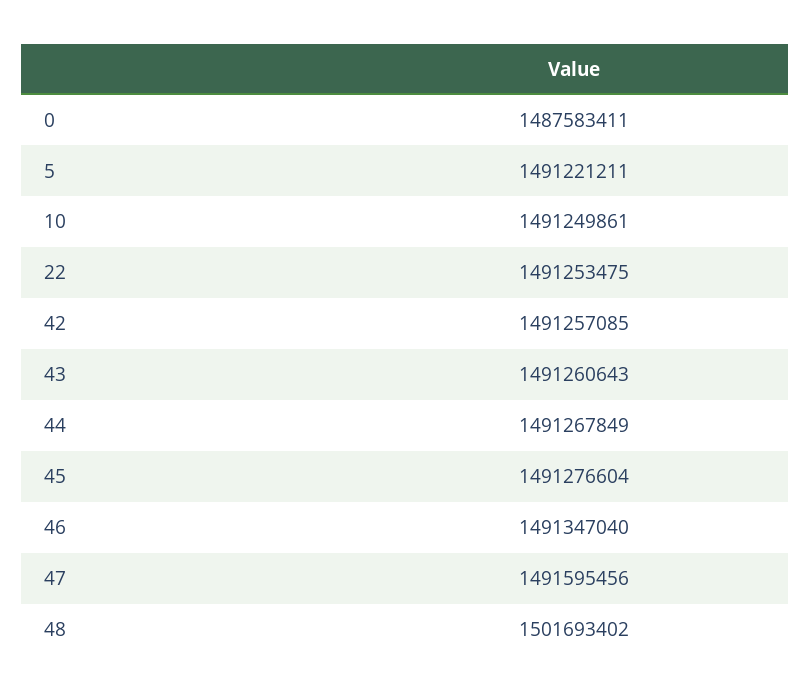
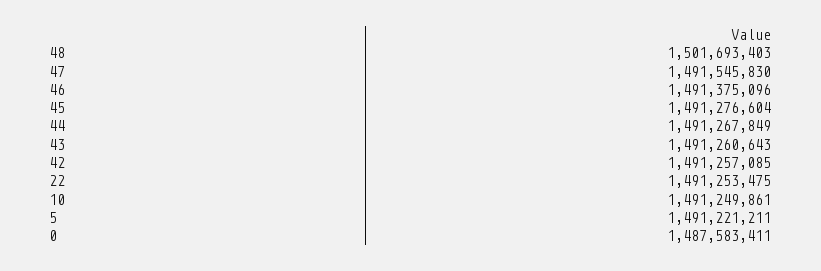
46: 1491347040 -> 1491375096
47: 1491595456 -> 1491545830
48: 1501693402 -> 1501693403

